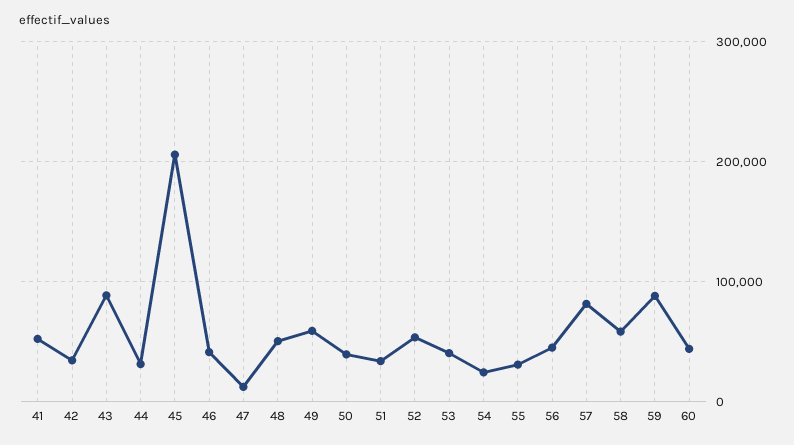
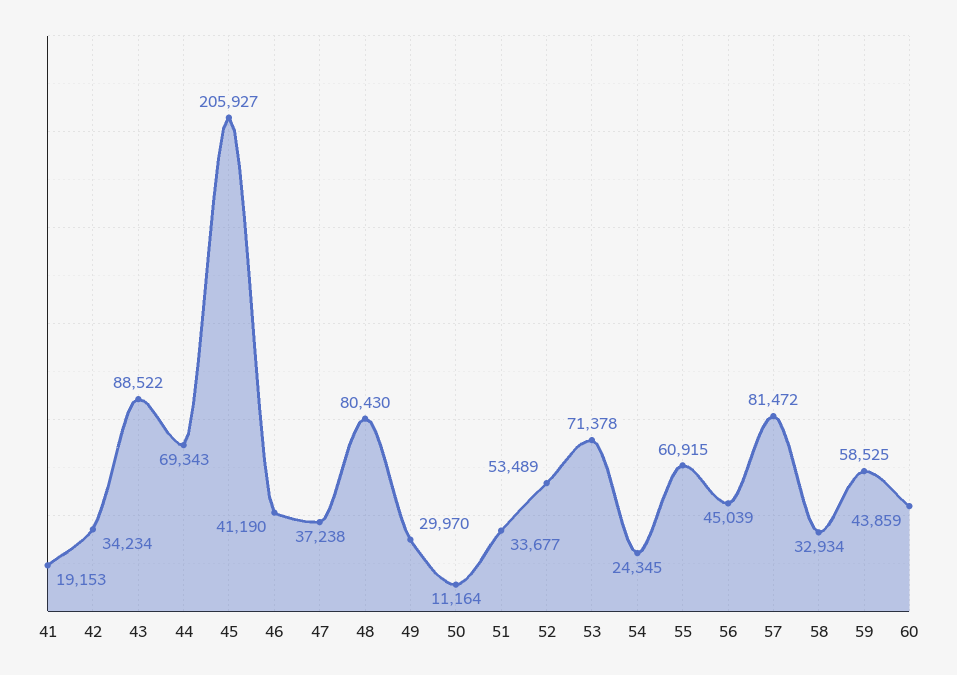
41: 50000 -> 19153
44: 30000 -> 69343
47: 10000 -> 37238
48: 50000 -> 80430
49: 60000 -> 29970
50: 40000 -> 11164
53: 40000 -> 71378
55: 30000 -> 60915
58: 60000 -> 32934
59: 90000 -> 58525

